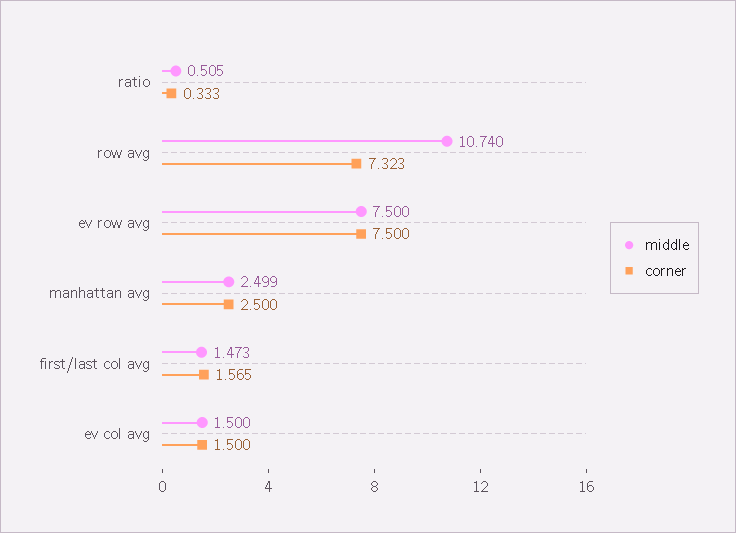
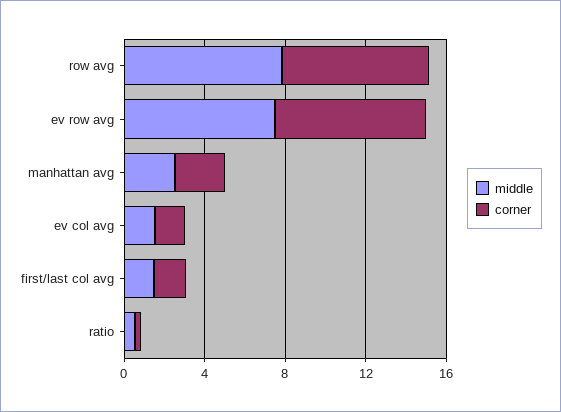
middle, row avg: 10.74 -> 8

